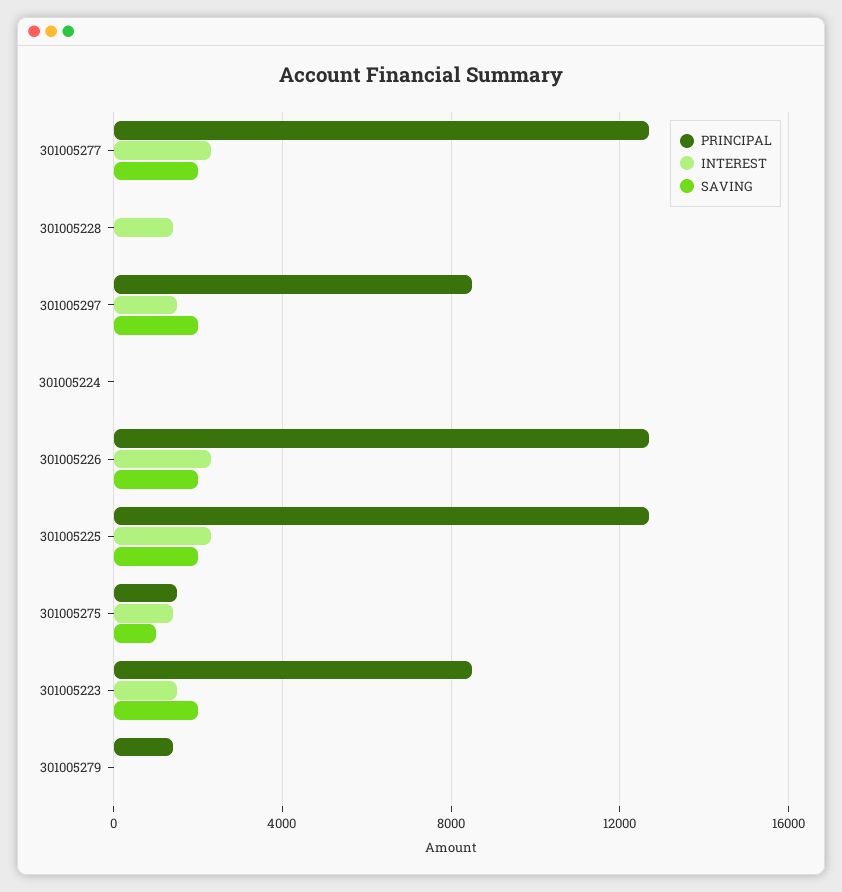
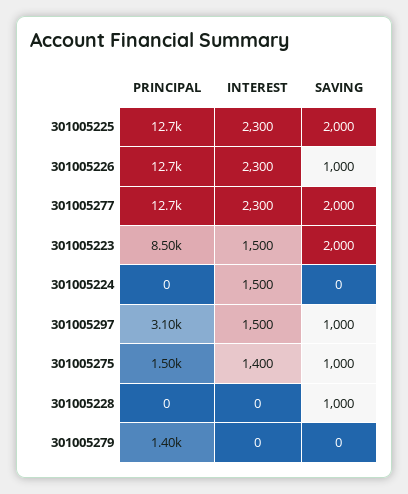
INTEREST, 301005228: 1500 -> 0
SAVING, 301005228: 0 -> 1000
PRINCIPAL, 301005297: 8500 -> 3100
SAVING, 301005297: 2000 -> 1000
INTEREST, 301005224: 0 -> 1500
SAVING, 301005226: 2000 -> 1000

